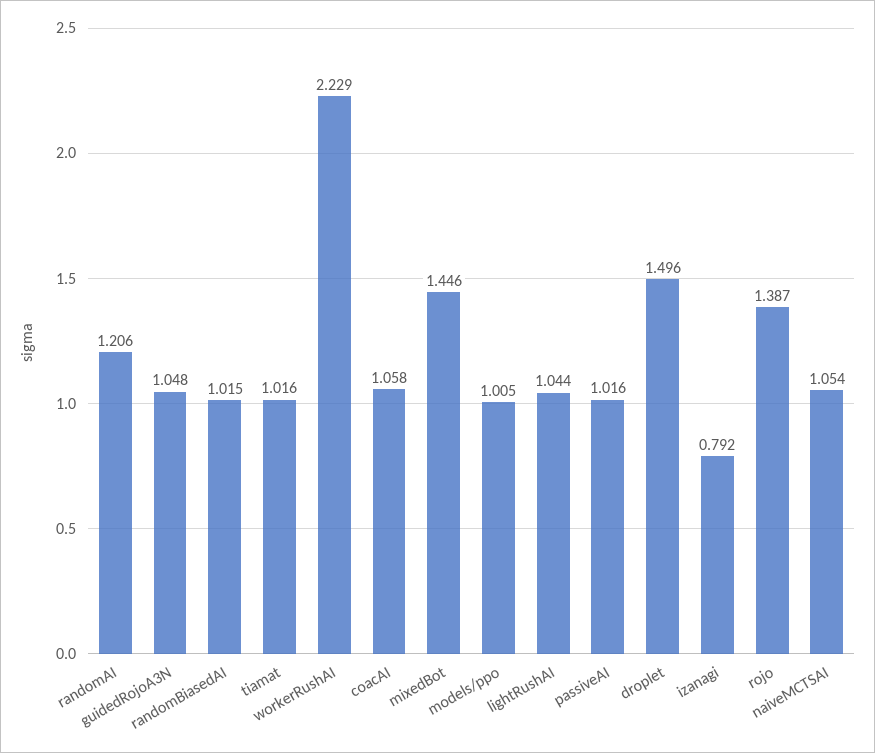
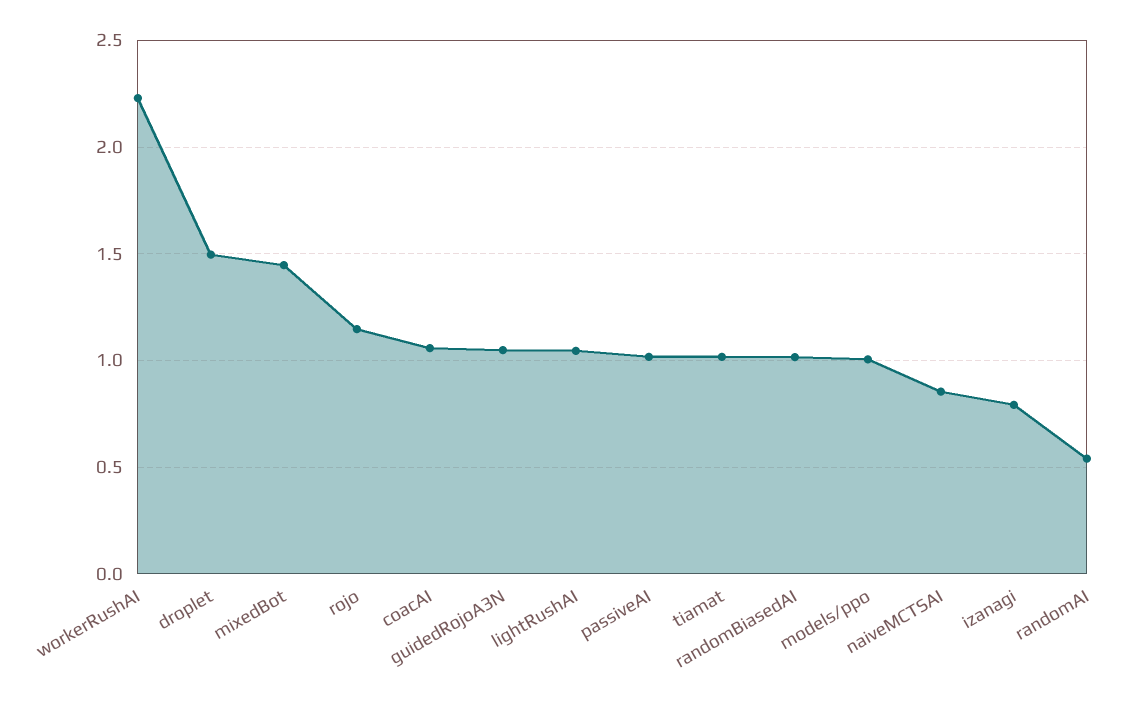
randomAI: 1.206 -> 0.55
rojo: 1.387 -> 1.15
naiveMCTSAI: 1.054 -> 0.85

